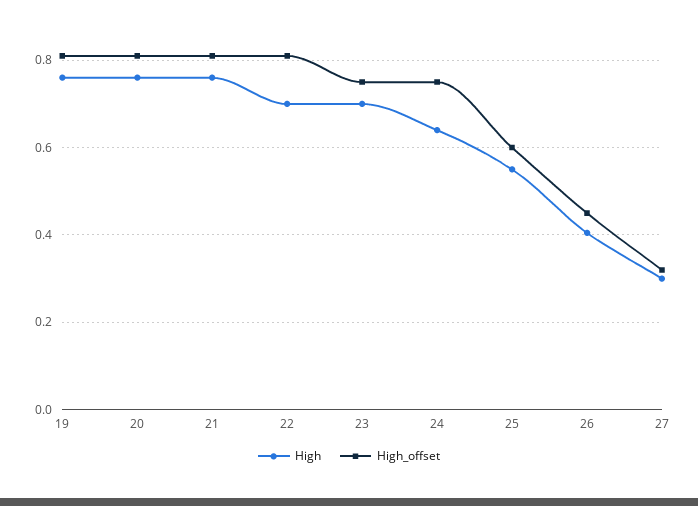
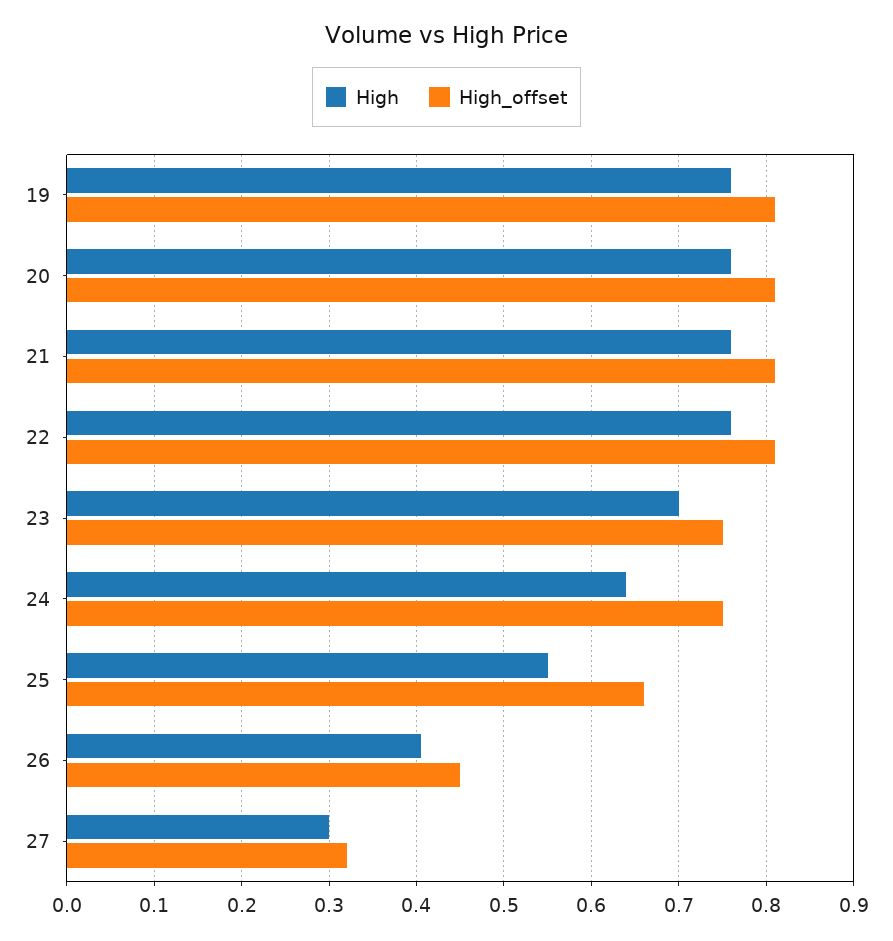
High, 22: 0.7 -> 0.76
High_offset, 25: 0.6 -> 0.66

